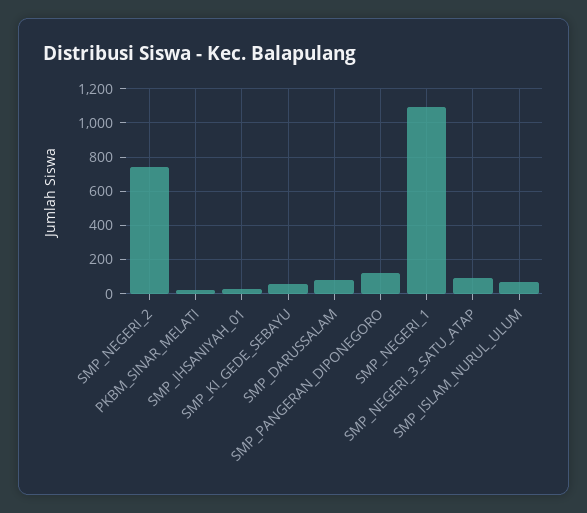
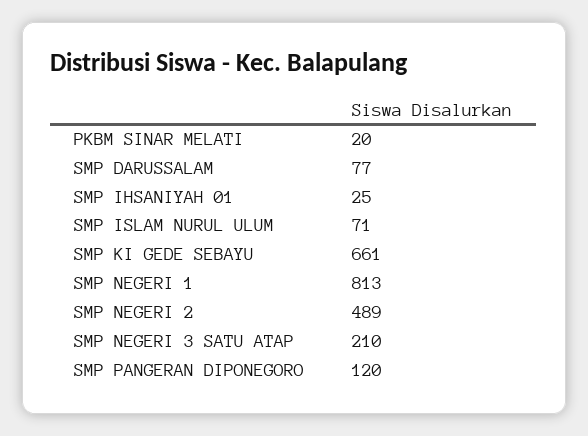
SMP_NEGERI_2: 750 -> 489
SMP_KI_GEDE_SEBAYU: 50 -> 661
SMP_NEGERI_1: 1100 -> 813
SMP_NEGERI_3_SATU_ATAP: 100 -> 210

